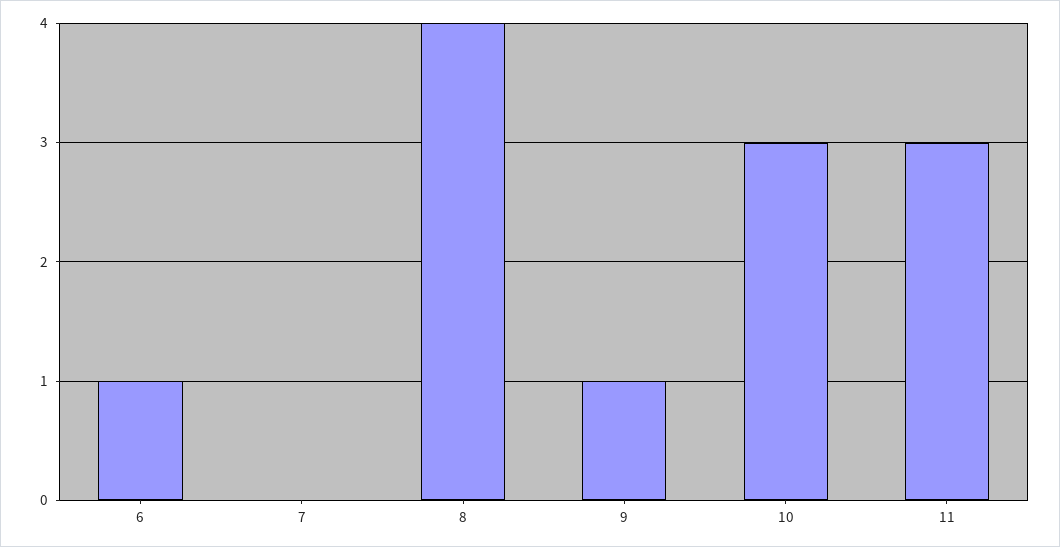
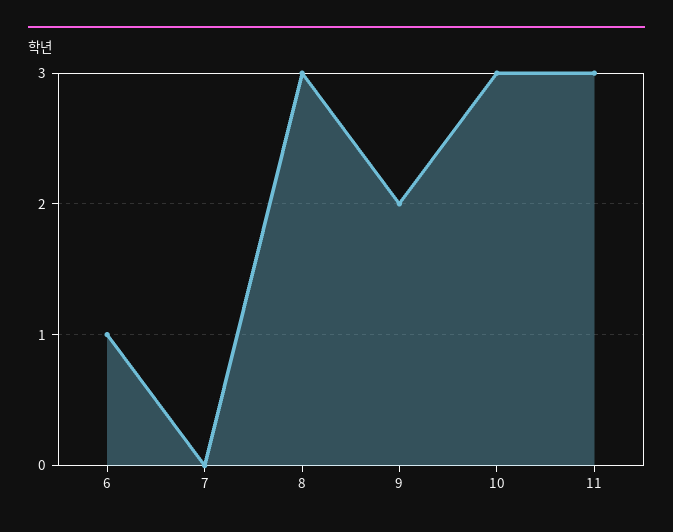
8: 4 -> 3
9: 1 -> 2

